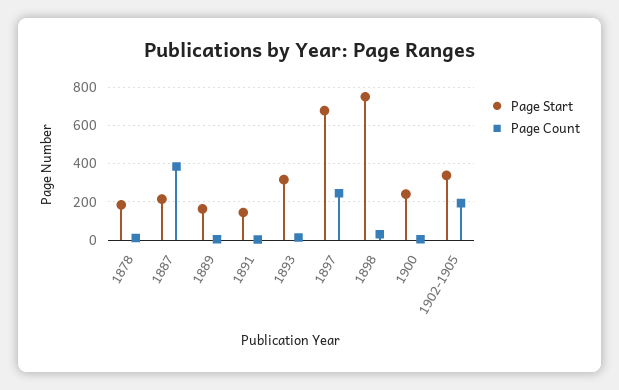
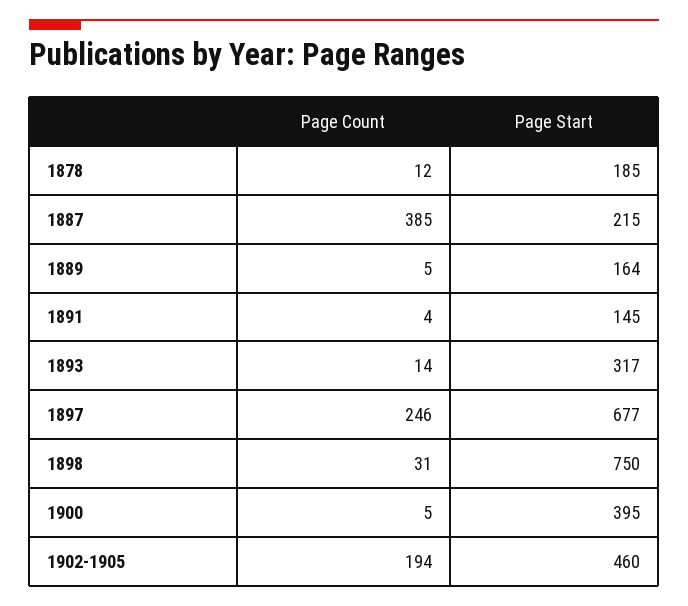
Page Start, 1900: 250 -> 395
Page Start, 1902-1905: 350 -> 460

